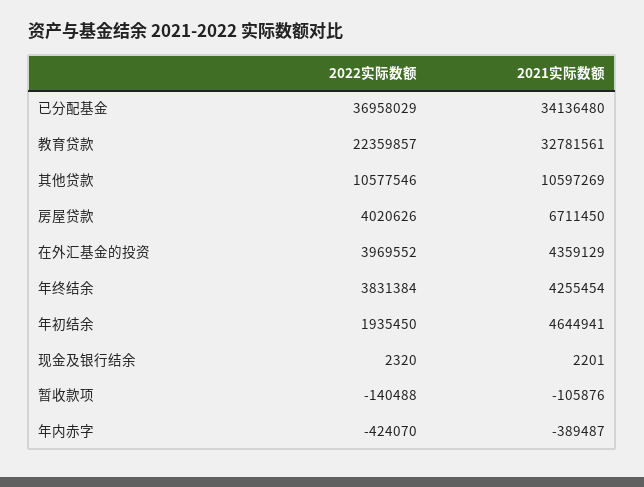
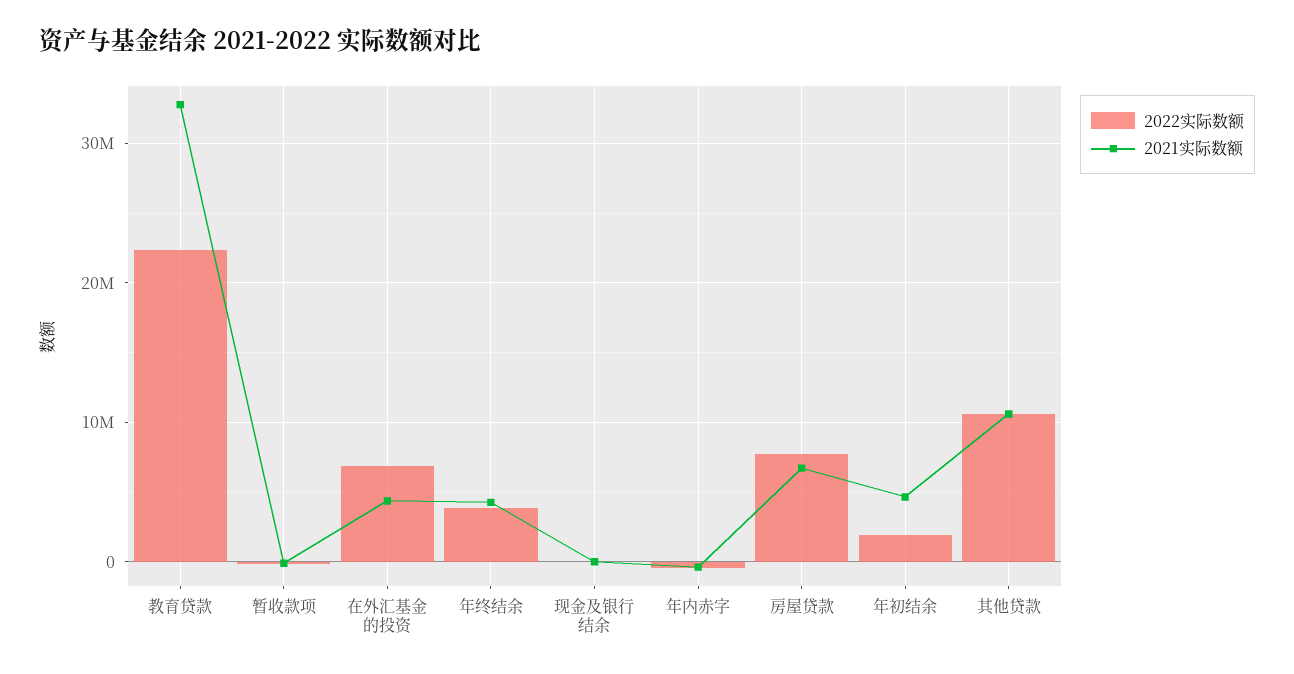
2022实际数额, 已分配基金: 36958029 -> none
2021实际数额, 已分配基金: 34136480 -> none
2022实际数额, 房屋贷款: 4020626 -> 8000000
2022实际数额, 在外汇基金的投资: 3969552 -> 7000000

